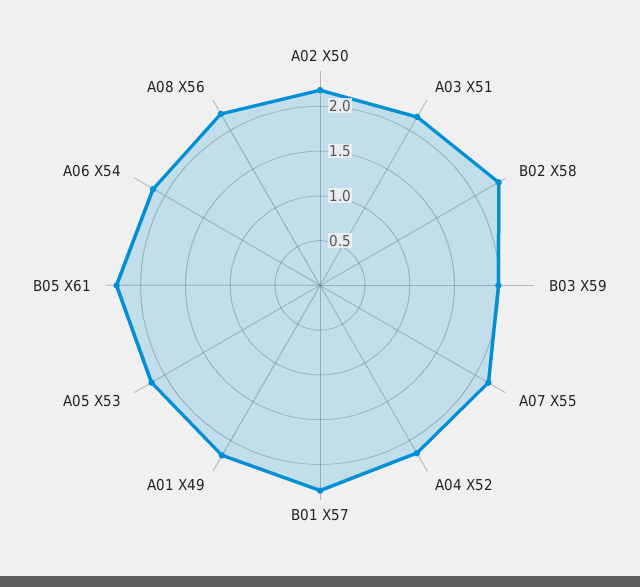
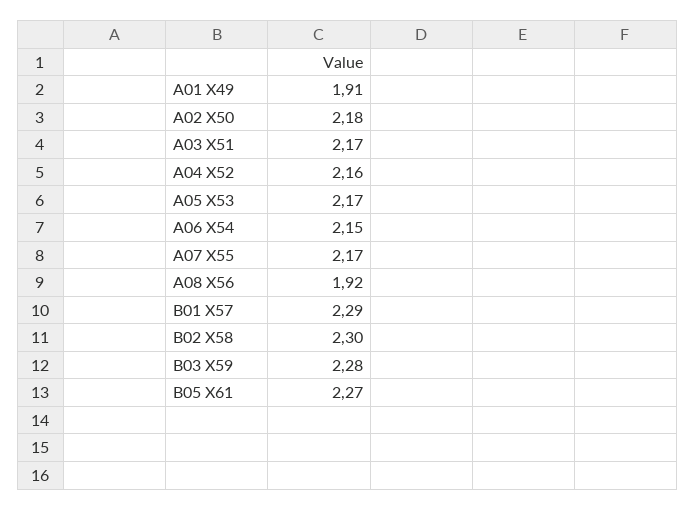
B03 X59: 2 -> 2.28
A01 X49: 2.2 -> 1.91
A08 X56: 2.2 -> 1.92

